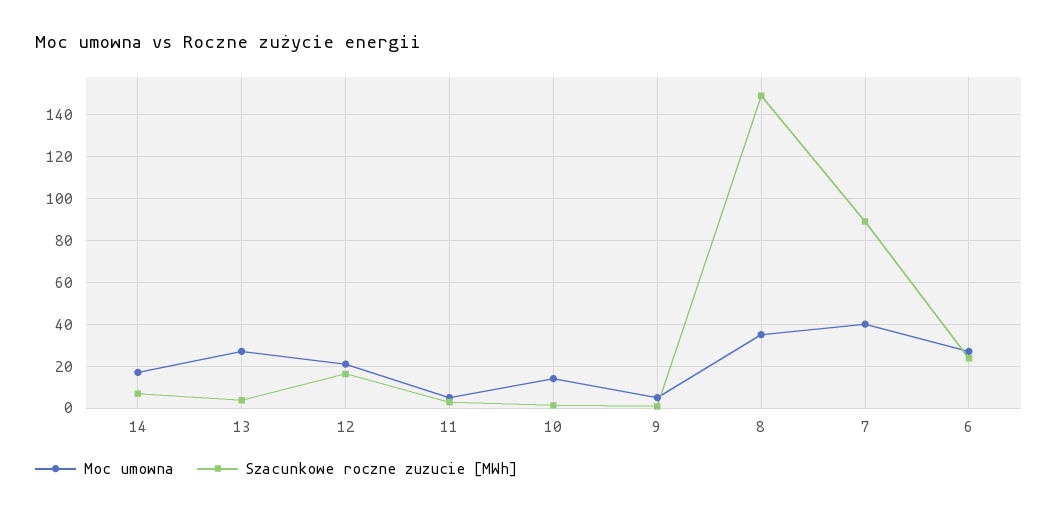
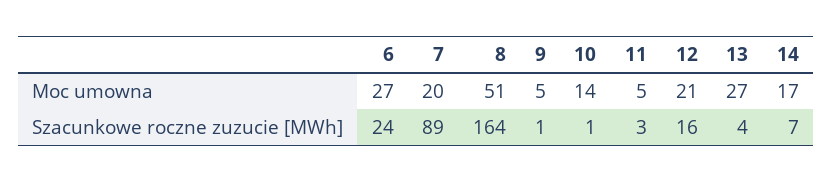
Moc umowna, 8: 35 -> 51
Szacunkowe roczne zuzucie [MWh], 8: 150 -> 164
Moc umowna, 7: 40 -> 20

